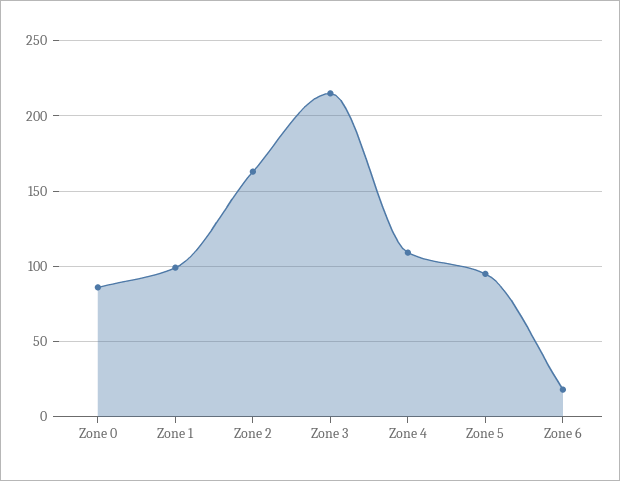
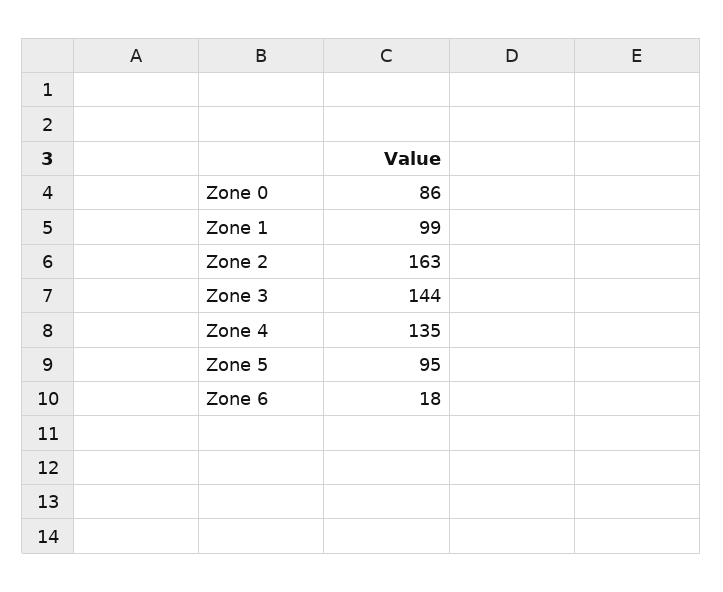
Zone 3: 215 -> 144
Zone 4: 110 -> 135

